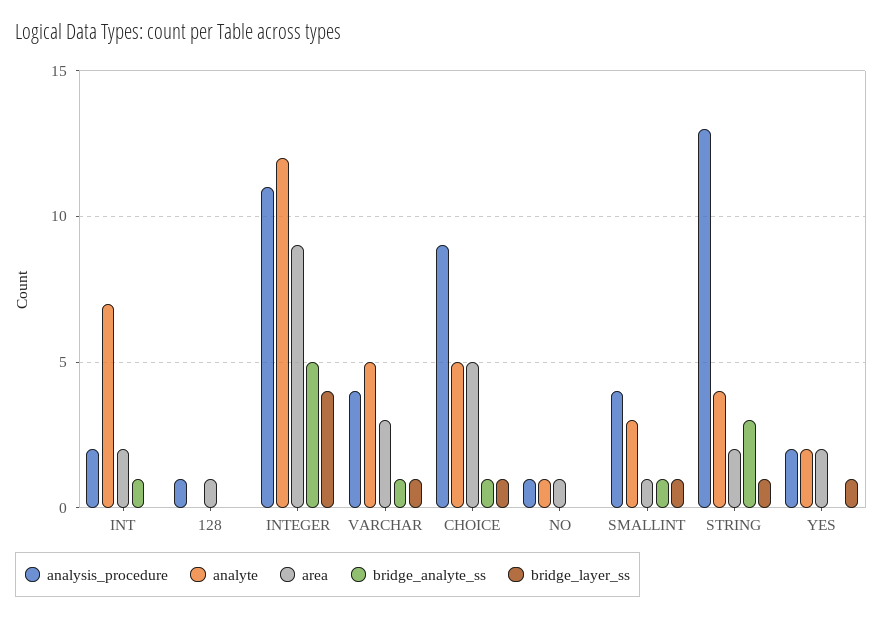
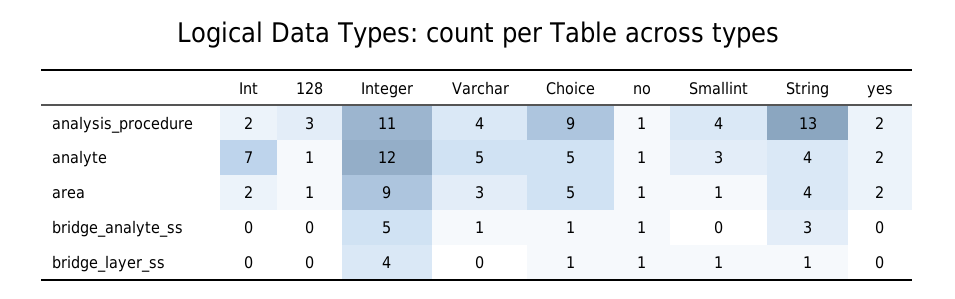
bridge_analyte_ss, INT: 1 -> 0
analysis_procedure, 128: 1 -> 3
analyte, 128: 0 -> 1
bridge_layer_ss, VARCHAR: 1 -> 0
bridge_analyte_ss, NO: 0 -> 1
bridge_layer_ss, NO: 0 -> 1
bridge_analyte_ss, SMALLINT: 1 -> 0
area, STRING: 2 -> 4
bridge_layer_ss, YES: 1 -> 0

